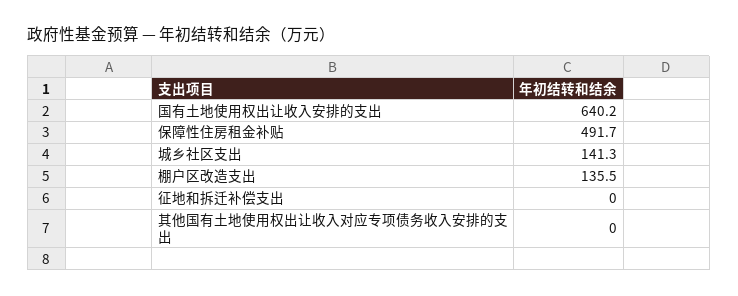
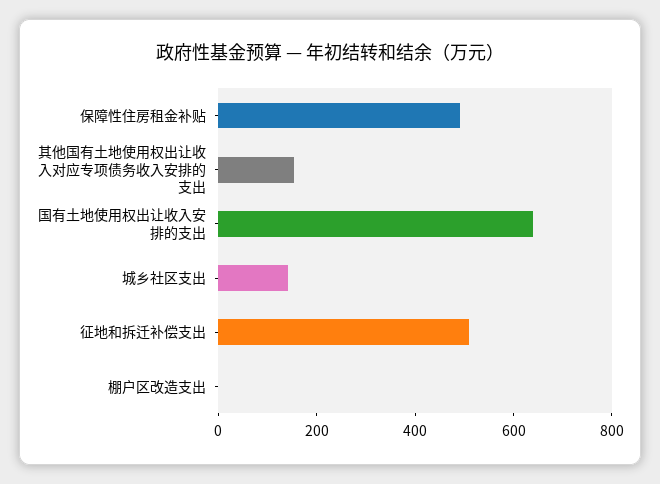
棚户区改造支出: 135.5 -> 0
征地和拆迁补偿支出: 0 -> 500
其他国有土地使用权出让收入对应专项债务收入安排的支出: 0 -> 150

